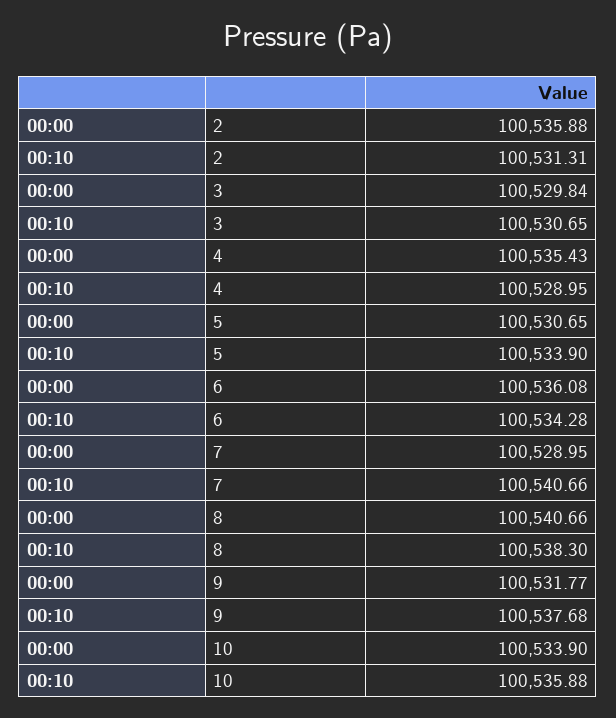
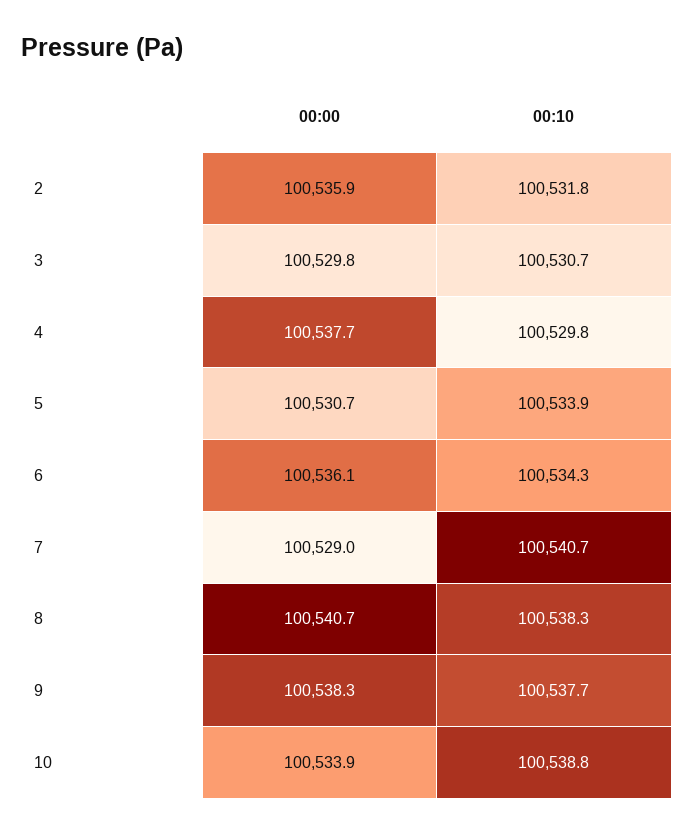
00:10, 2: 100531.31 -> 100531.8
00:00, 4: 100535.43 -> 100537.7
00:10, 4: 100528.95 -> 100529.8
00:00, 9: 100531.77 -> 100538.3
00:10, 10: 100535.88 -> 100538.8

